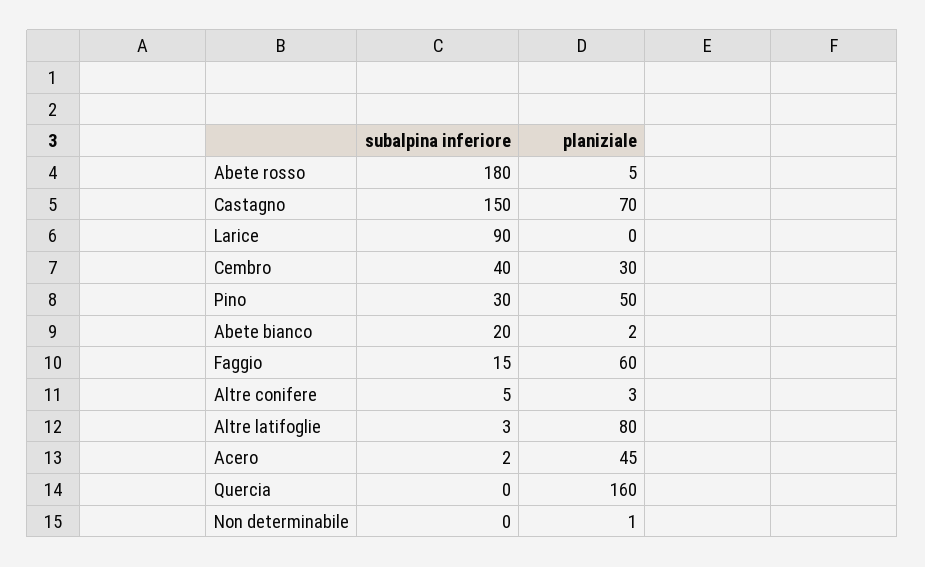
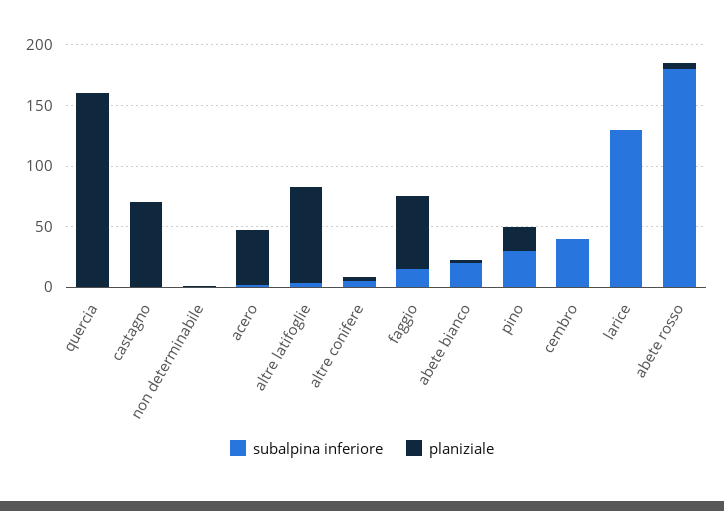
subalpina inferiore, Castagno: 150 -> 0
subalpina inferiore, Larice: 90 -> 130
planiziale, Cembro: 30 -> 0
planiziale, Pino: 50 -> 20

